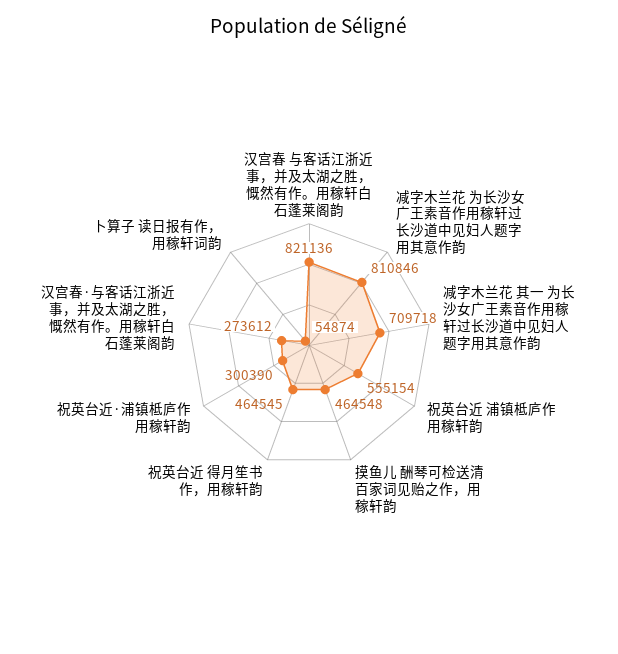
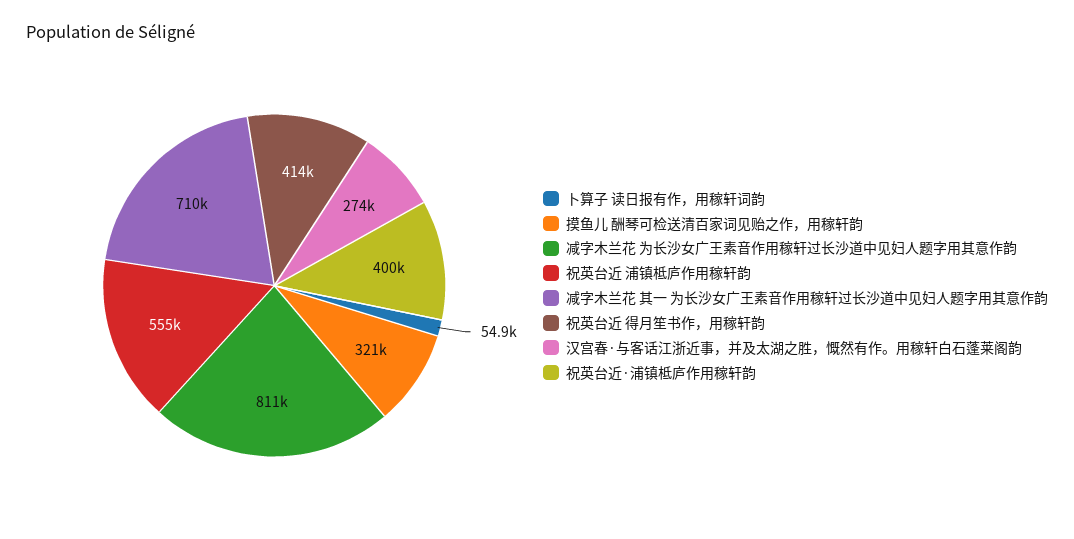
汉宫春 与客话江浙近事，并及太湖之胜，慨然有作。用稼轩白石蓬莱阁韵: 821136 -> none
摸鱼儿 酬琴可检送清百家词见贻之作，用稼轩韵: 464548 -> 321000
祝英台近 得月笙书作，用稼轩韵: 464545 -> 414000
祝英台近·浦镇柢庐作用稼轩韵: 300390 -> 400000

